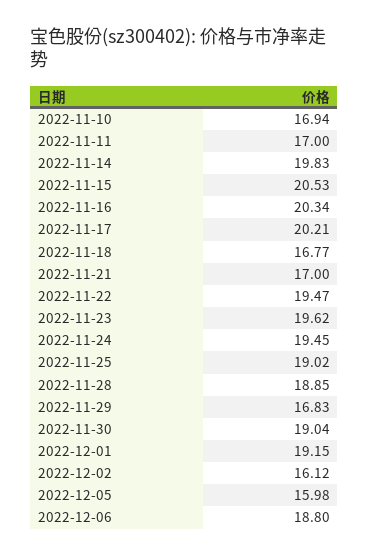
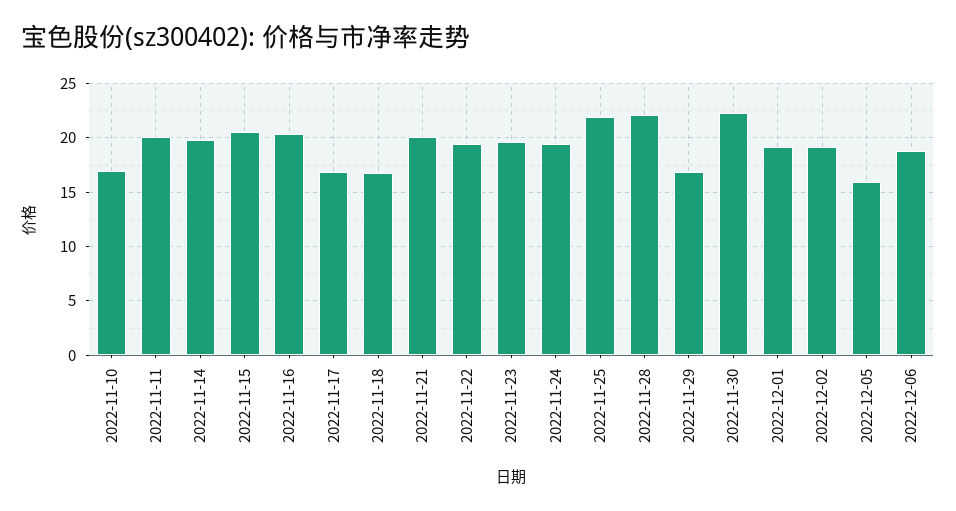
2022-11-11: 17 -> 20
2022-11-17: 20.21 -> 17
2022-11-21: 17 -> 20
2022-11-25: 19.02 -> 22
2022-11-28: 18.85 -> 22
2022-11-30: 19.04 -> 22
2022-12-02: 16.12 -> 19

